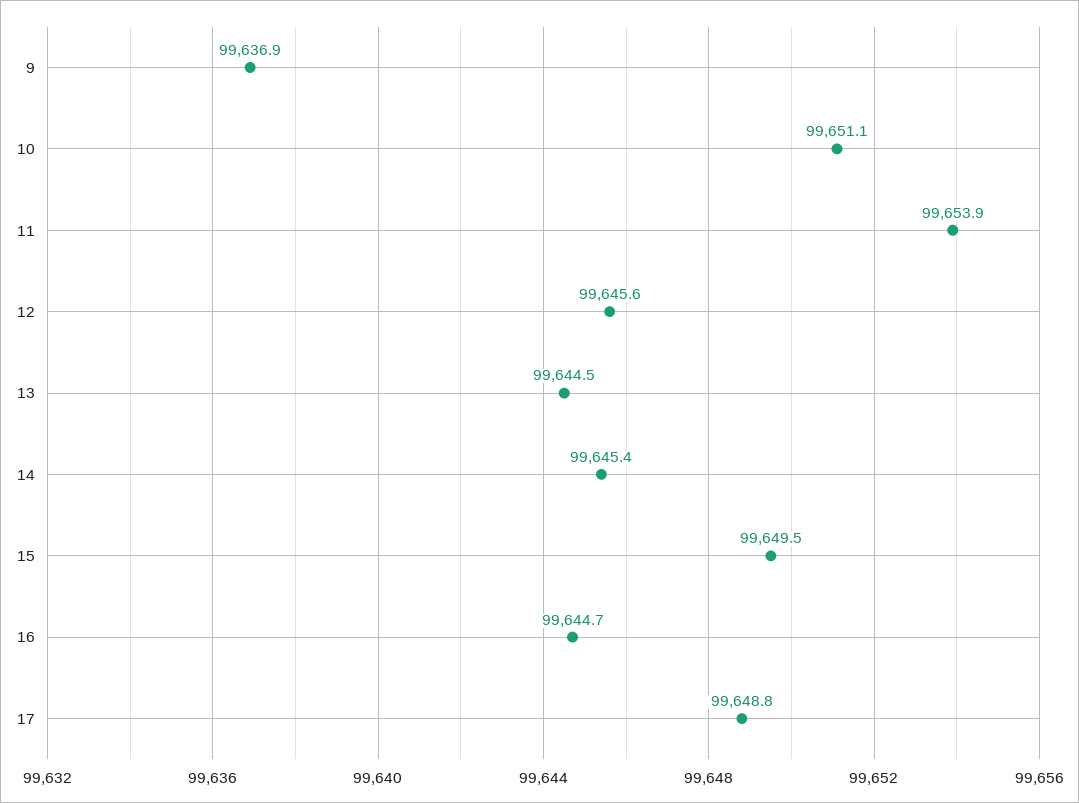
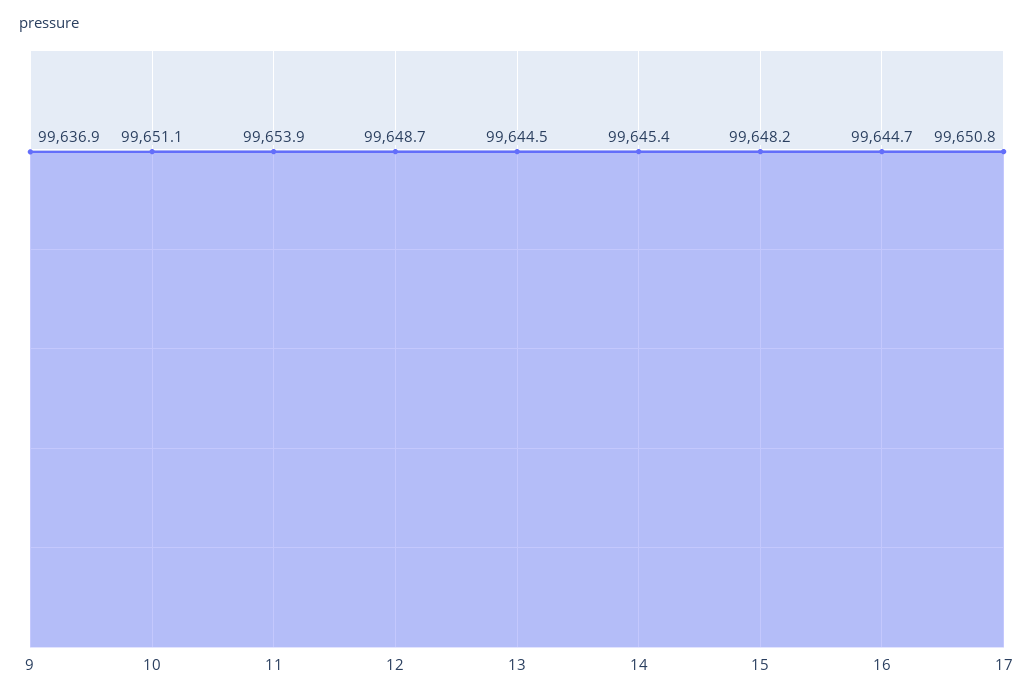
12: 99645.6 -> 99648.7
15: 99649.5 -> 99648.2
17: 99648.8 -> 99650.8

